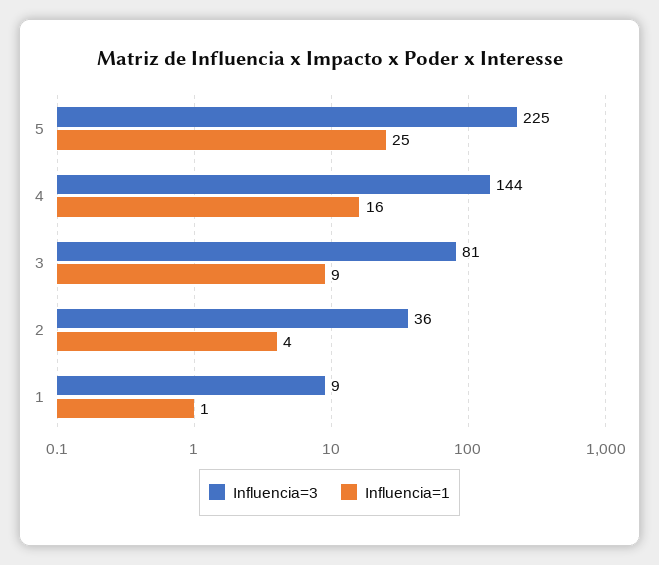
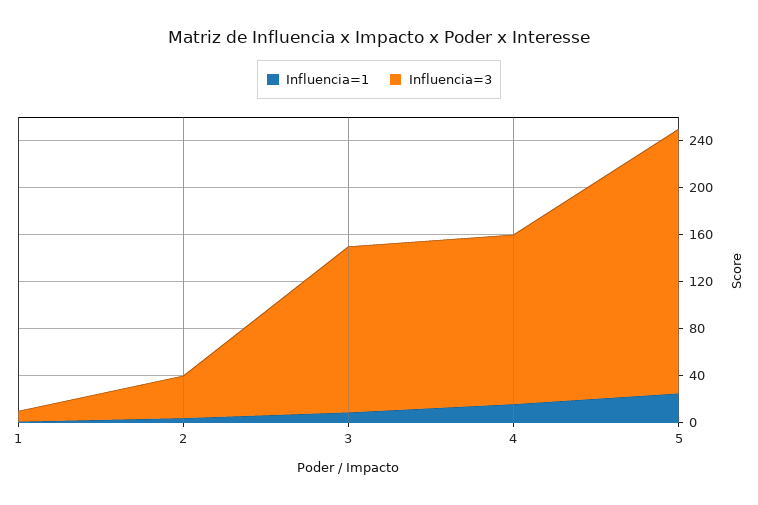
Influencia=3, 3: 81 -> 140

